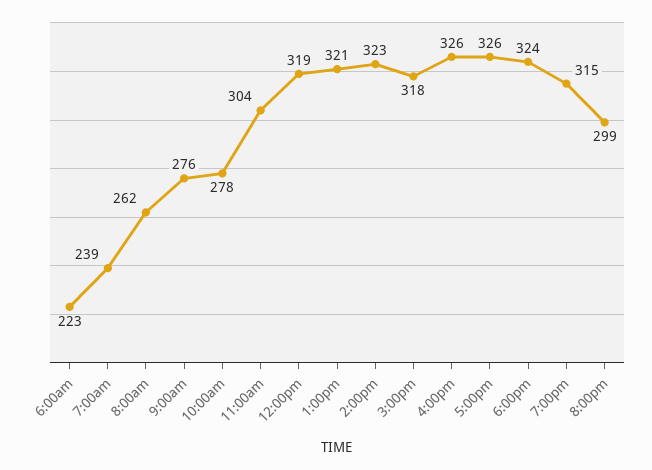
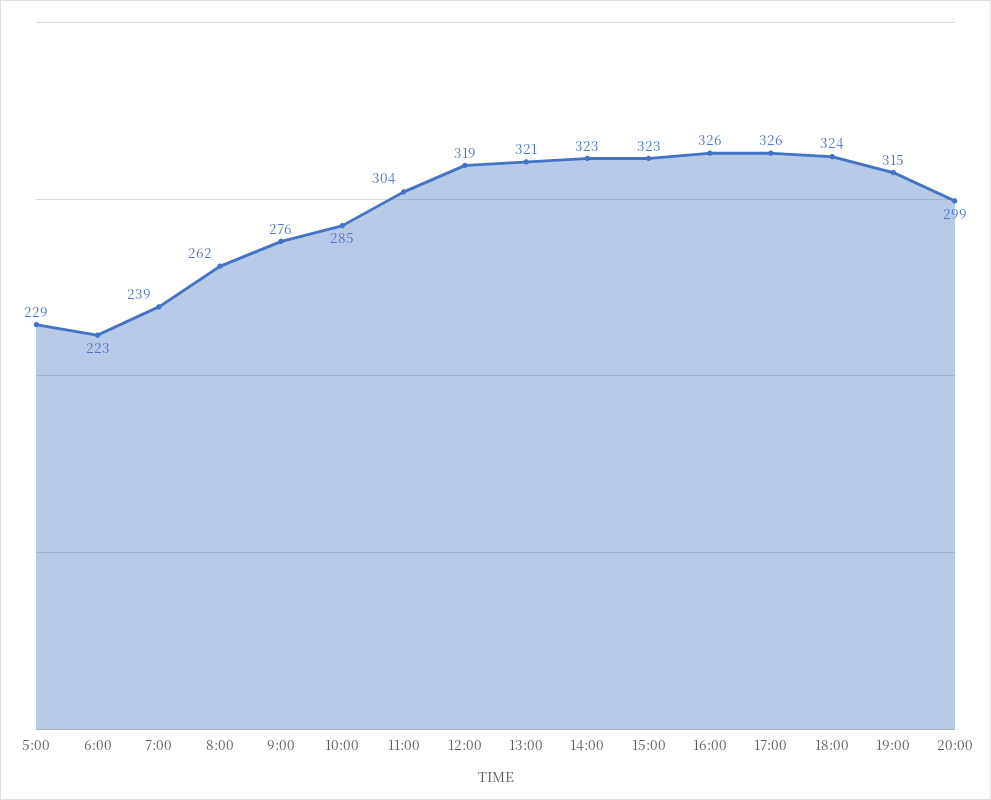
10:00am: 278 -> 285
3:00pm: 318 -> 323
5:00: none -> 229

